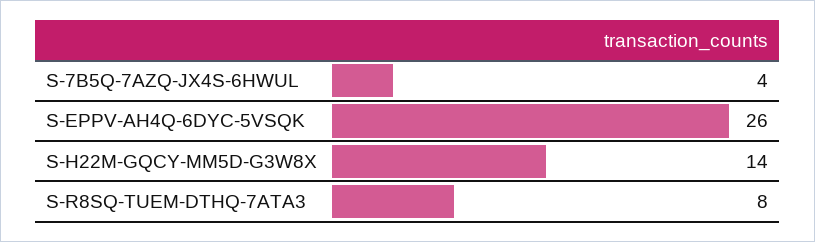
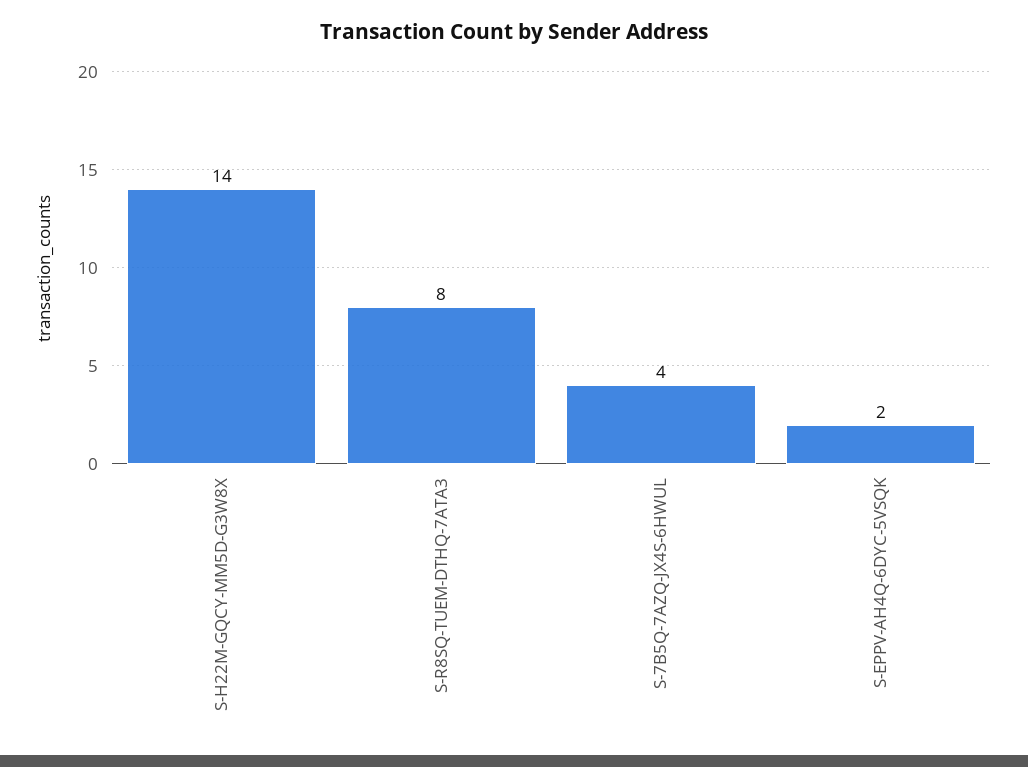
S-EPPV-AH4Q-6DYC-5VSQK: 26 -> 2

